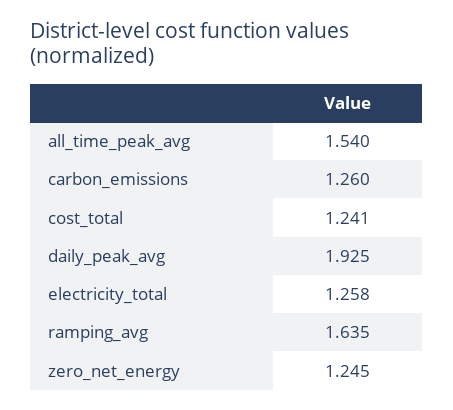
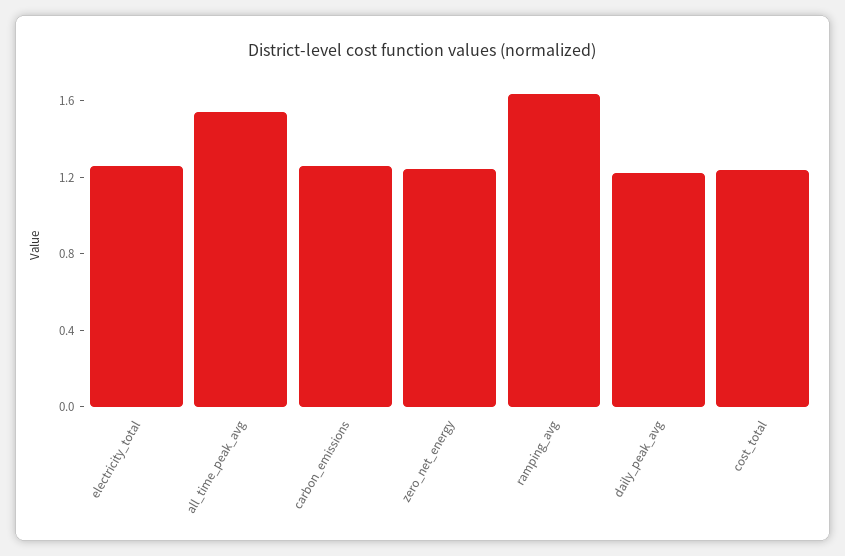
daily_peak_avg: 1.925 -> 1.2

